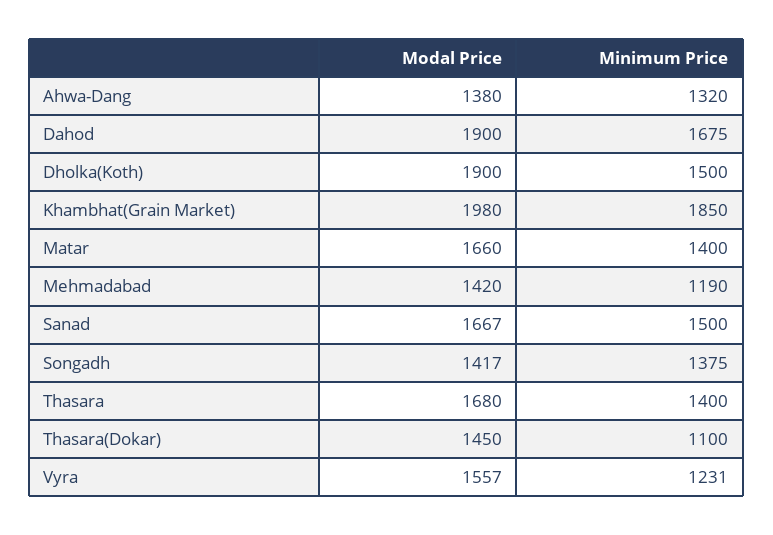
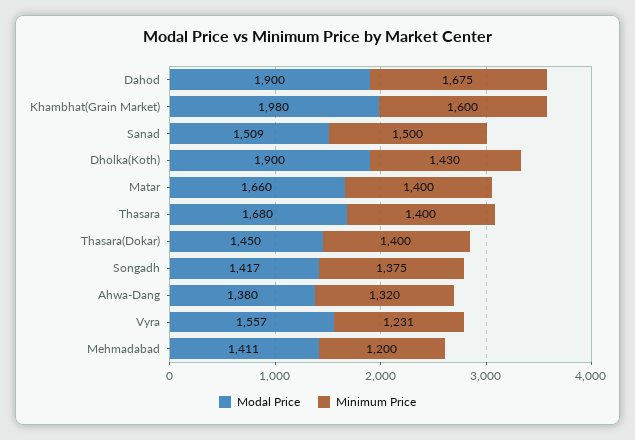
Minimum Price, Dholka(Koth): 1500 -> 1430
Minimum Price, Khambhat(Grain Market): 1850 -> 1600
Modal Price, Mehmadabad: 1420 -> 1411
Minimum Price, Mehmadabad: 1190 -> 1200
Modal Price, Sanad: 1667 -> 1509
Minimum Price, Thasara(Dokar): 1100 -> 1400

